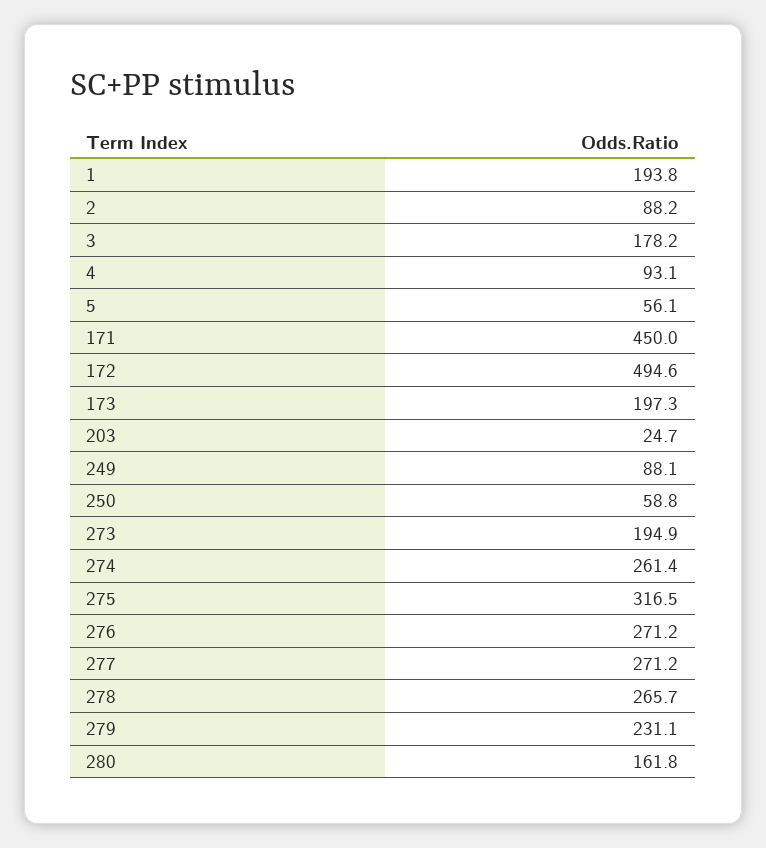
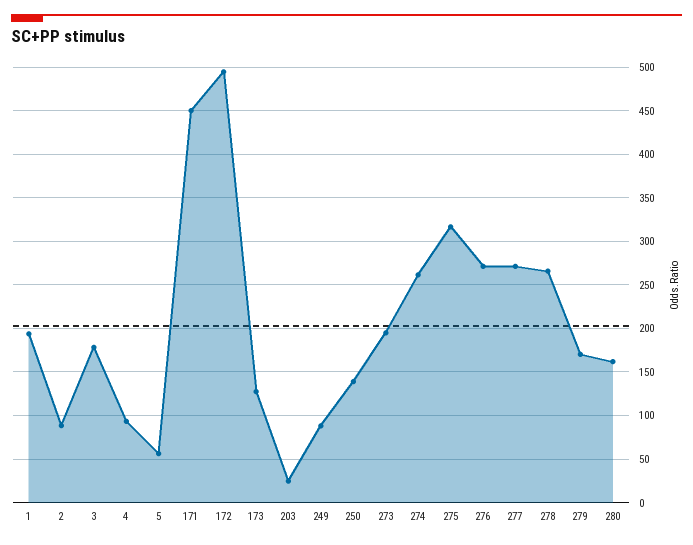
173: 197.3 -> 130
250: 58.8 -> 140
279: 231.1 -> 170

